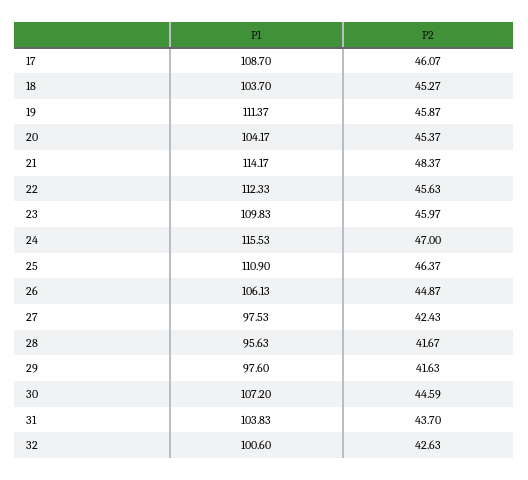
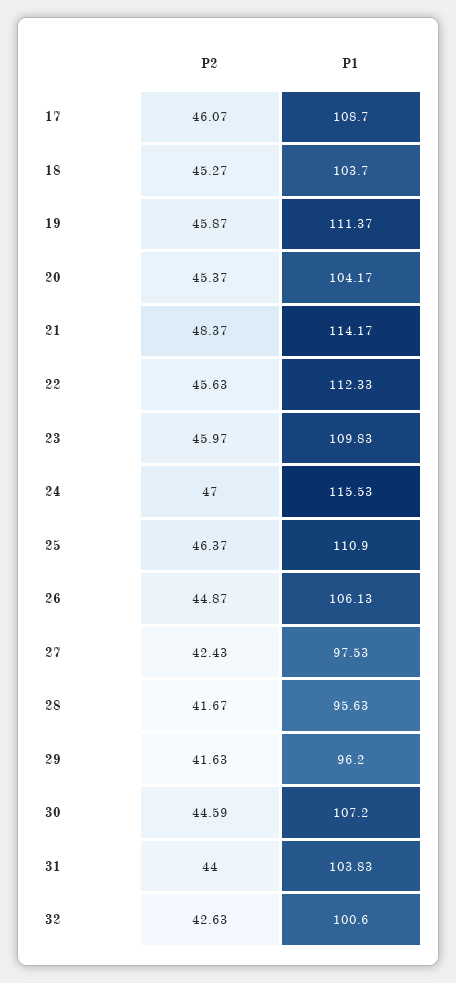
P1, 29: 97.6 -> 96.2
P2, 31: 43.7 -> 44

